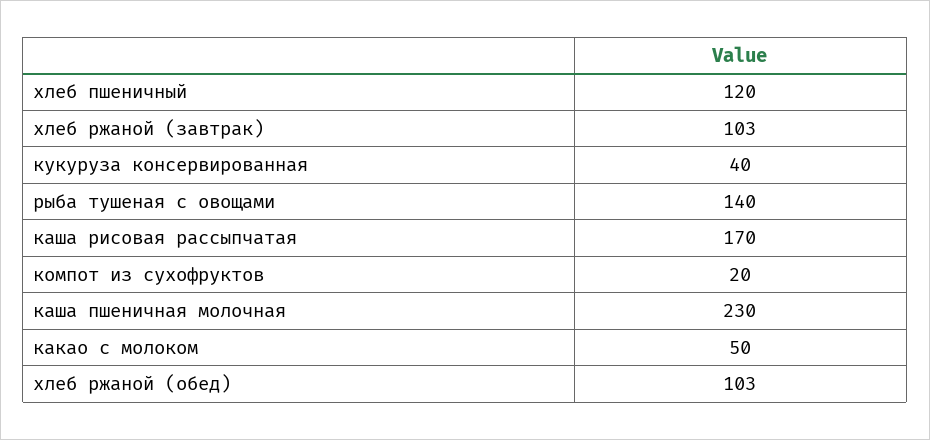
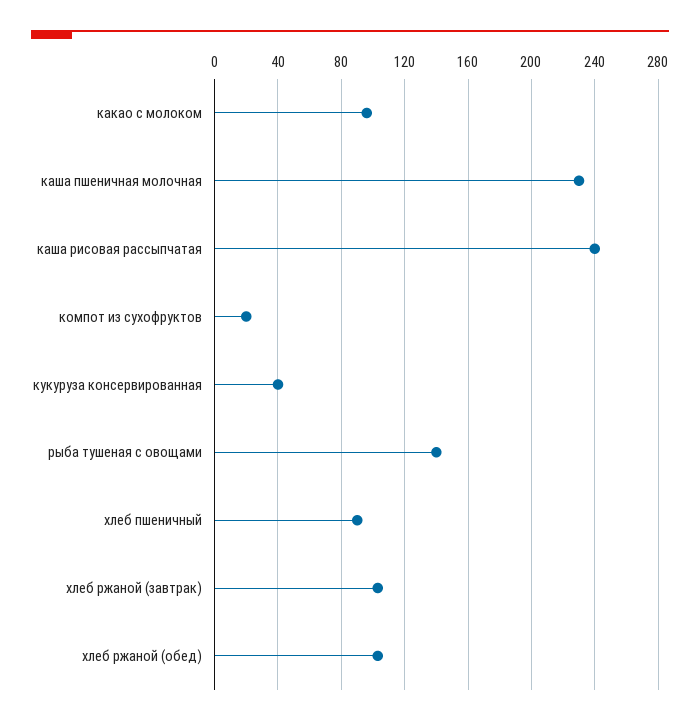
хлеб пшеничный: 120 -> 90
каша рисовая рассыпчатая: 170 -> 240
какао с молоком: 50 -> 95

